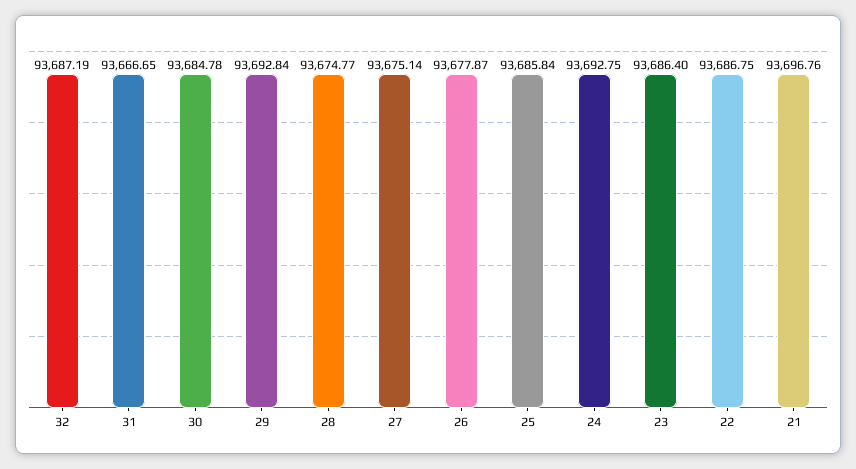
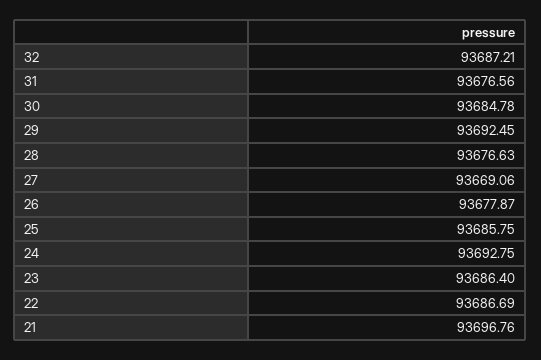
32: 93687.19 -> 93687.21
31: 93666.65 -> 93676.56
29: 93692.84 -> 93692.45
28: 93674.77 -> 93676.63
27: 93675.14 -> 93669.06
25: 93685.84 -> 93685.75
22: 93686.75 -> 93686.69

